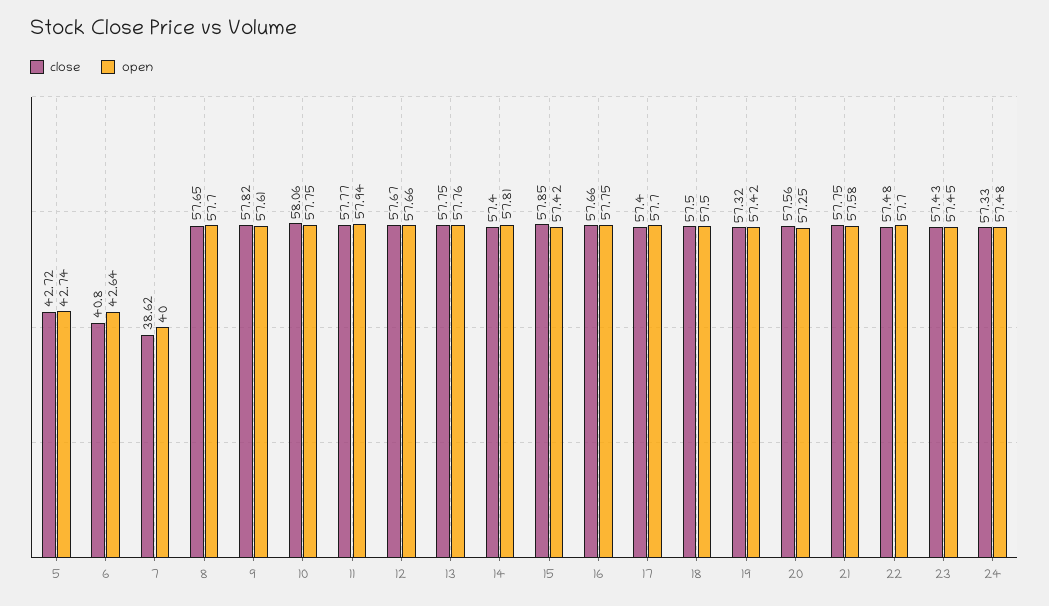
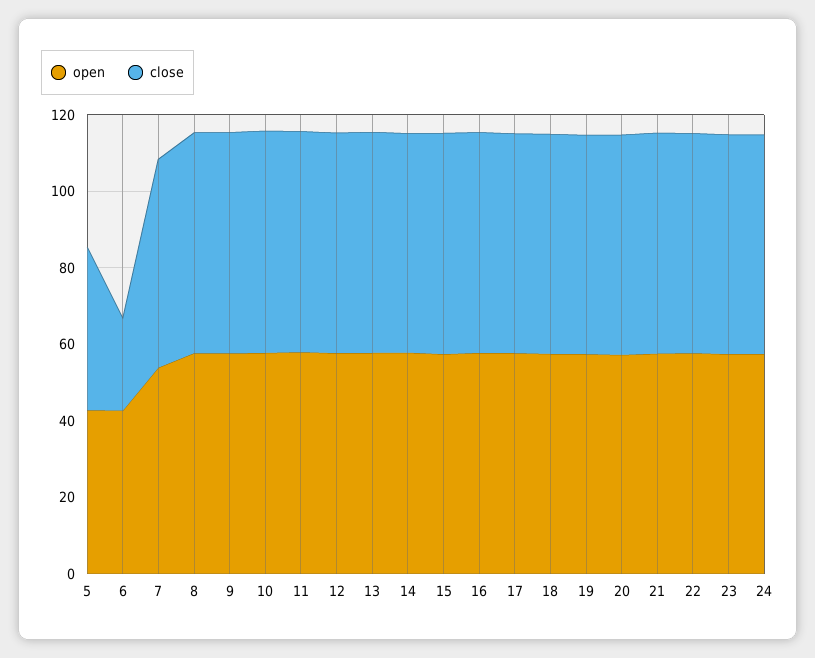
close, 6: 40.8 -> 25
close, 7: 38.62 -> 55
open, 7: 40 -> 55

